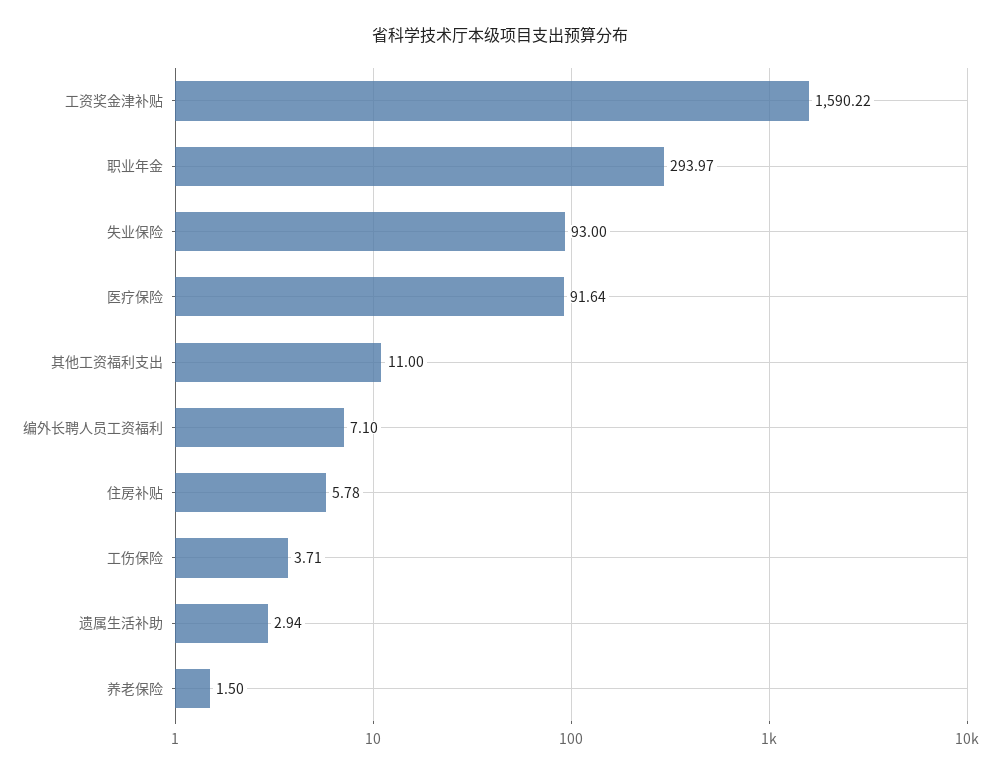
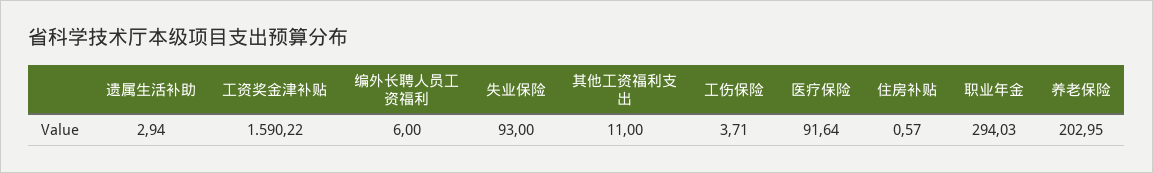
职业年金: 293.97 -> 294.03
编外长聘人员工资福利: 7.1 -> 6
住房补贴: 5.78 -> 0.57
养老保险: 1.5 -> 202.95

